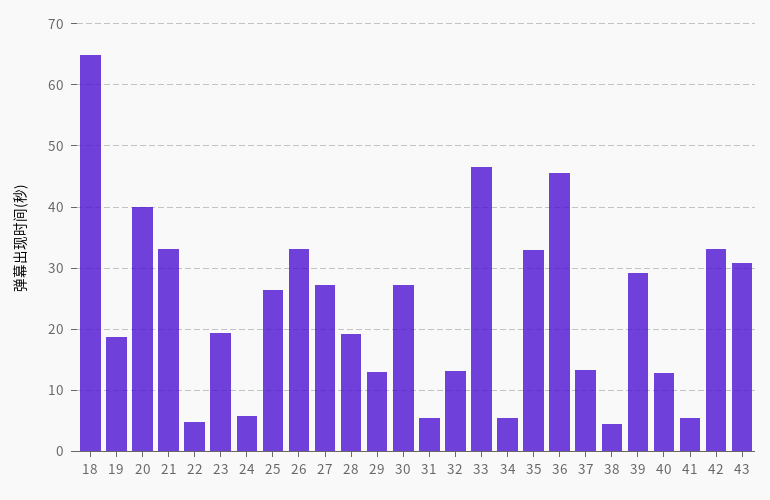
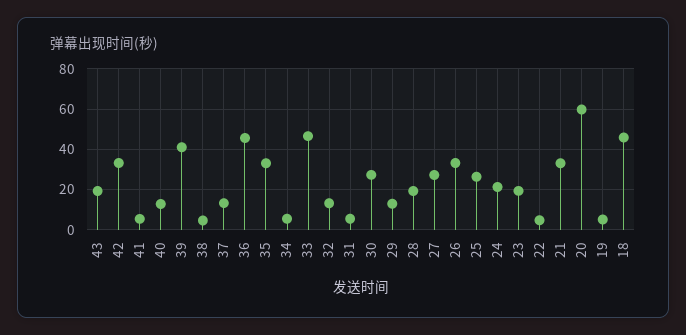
18: 65 -> 45
19: 19 -> 5
20: 40 -> 60
24: 6 -> 20
39: 29 -> 40
43: 31 -> 20

